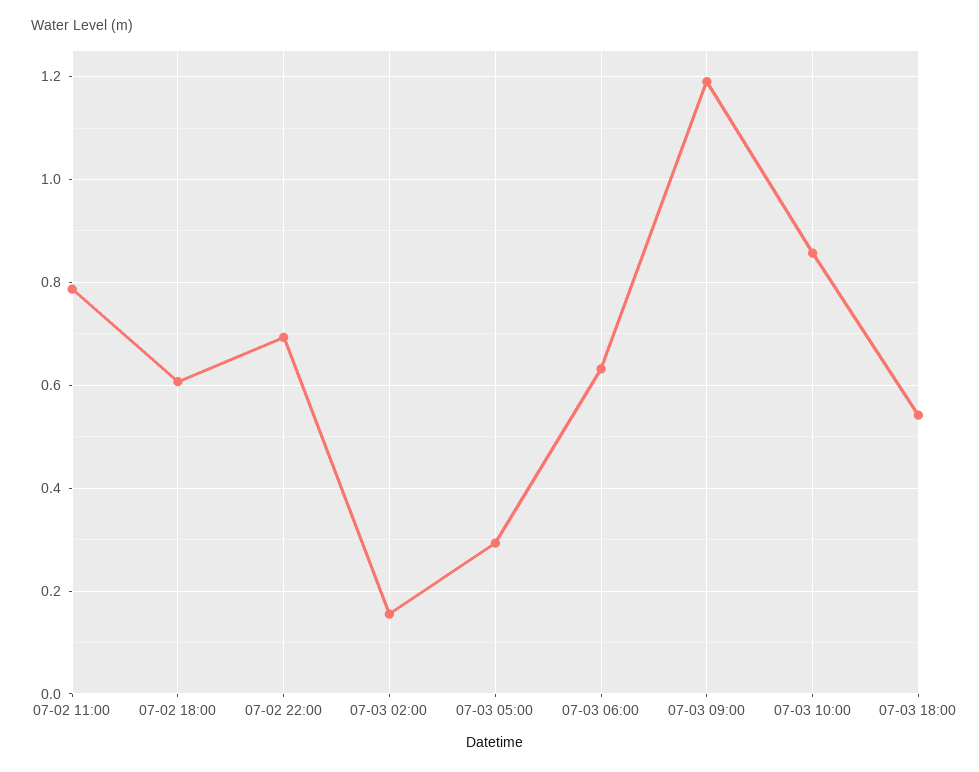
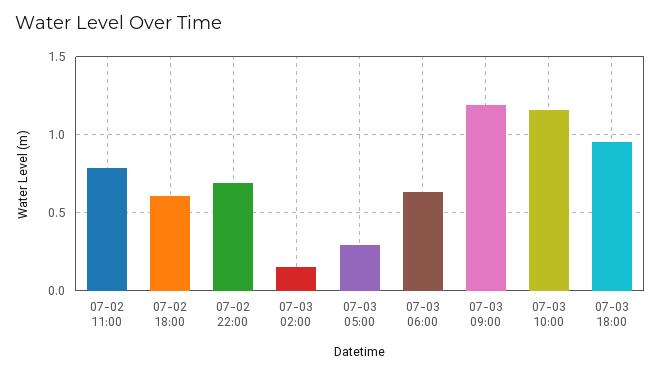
07-03 10:00: 0.86 -> 1.15
07-03 18:00: 0.54 -> 0.95

